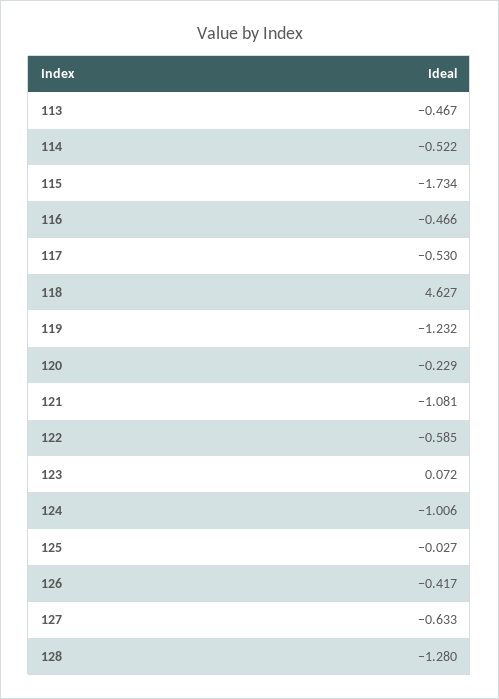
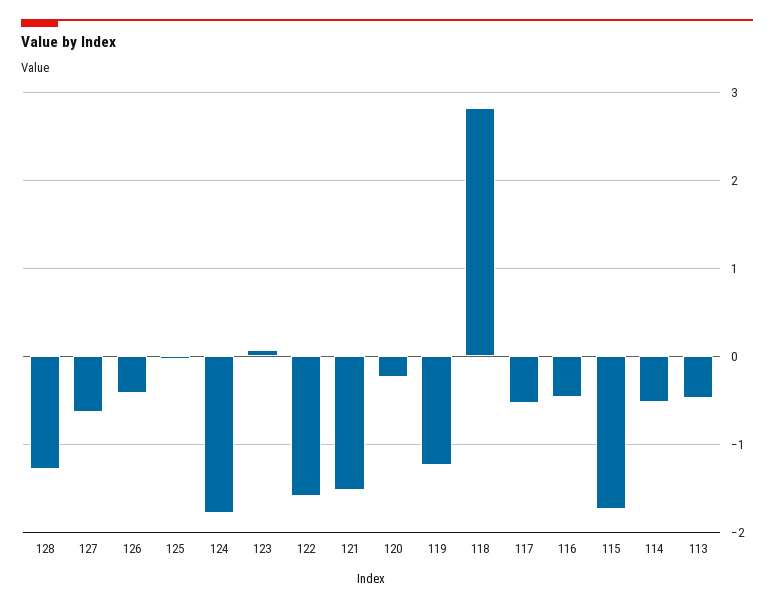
118: 4.627 -> 2.8
121: -1.081 -> -1.5
122: -0.585 -> -1.6
124: -1.006 -> -1.8

